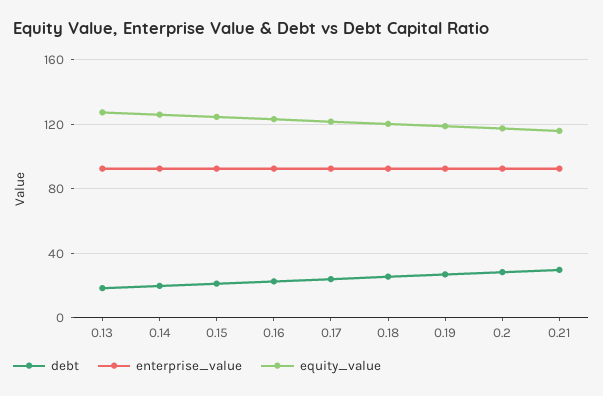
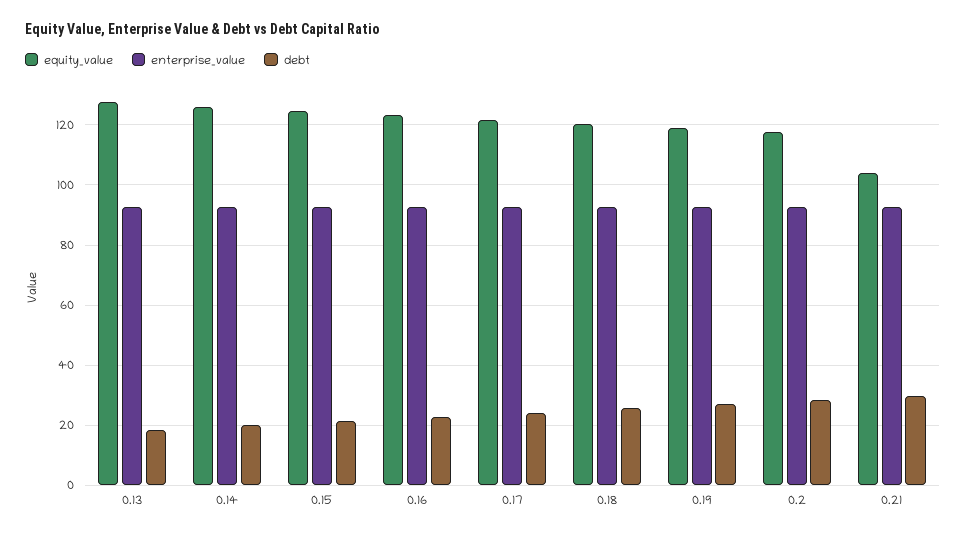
equity_value, 0.21: 115 -> 104

